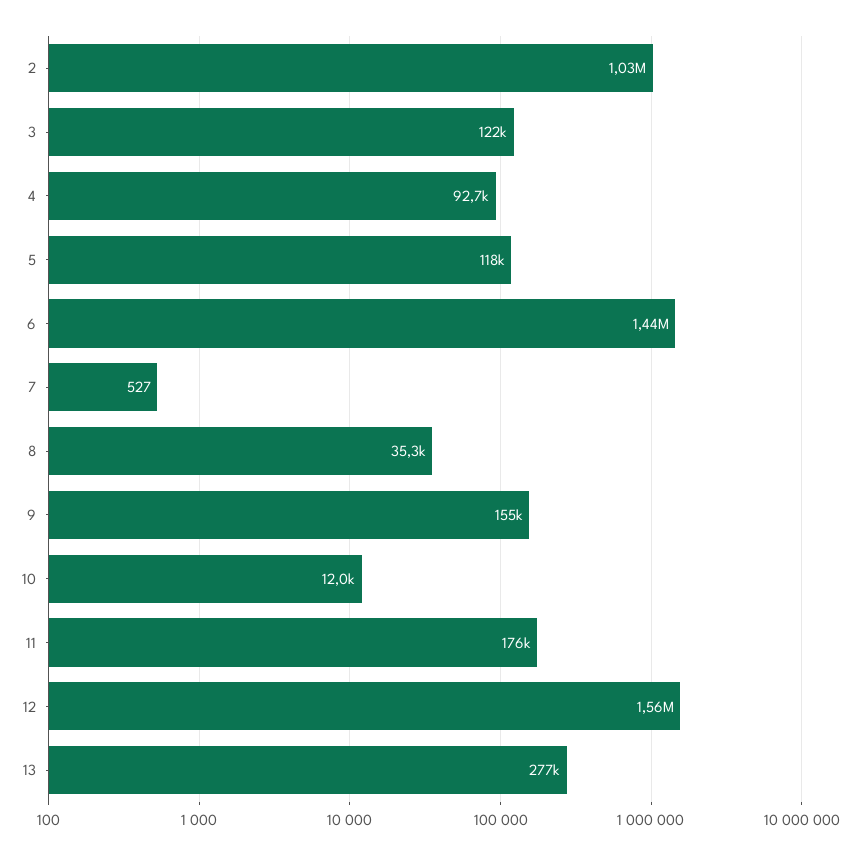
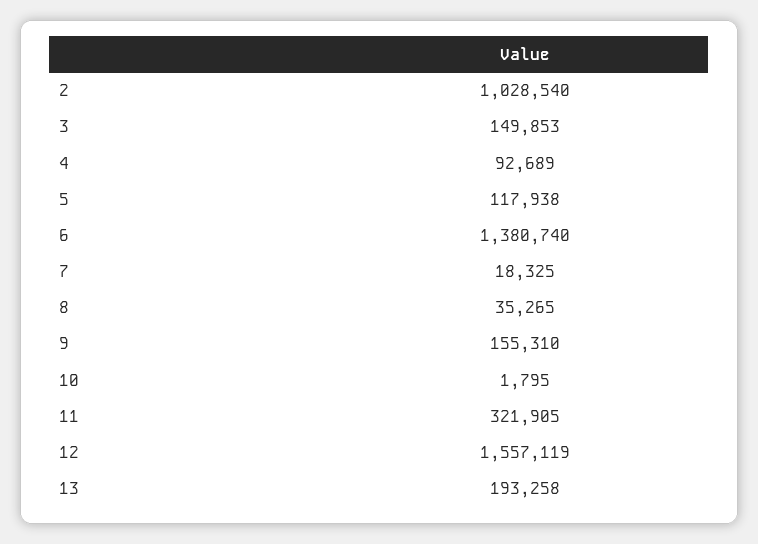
3: 122000 -> 149853
6: 1440000 -> 1380740
7: 527 -> 18325
10: 12000 -> 1795
11: 176000 -> 321905
13: 277000 -> 193258

